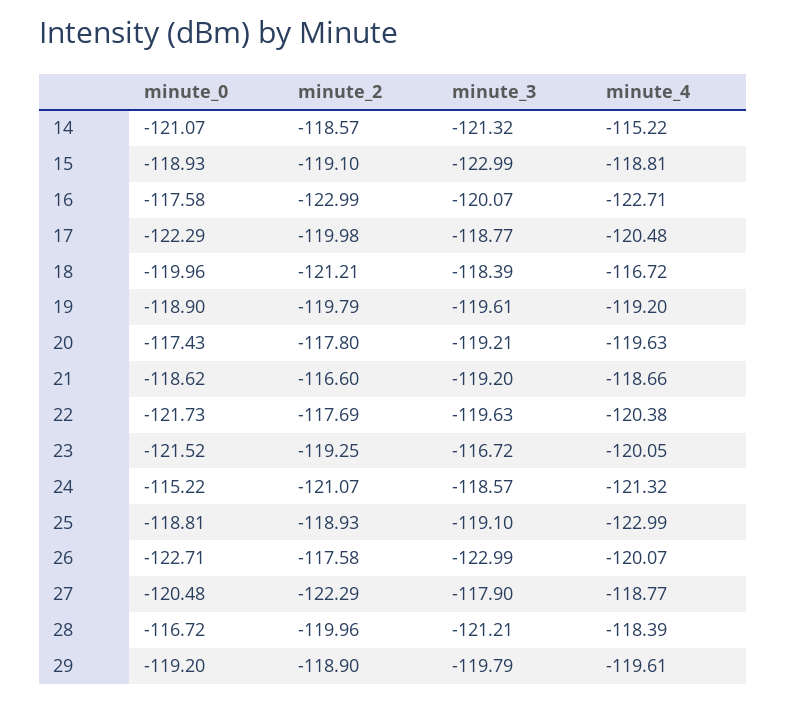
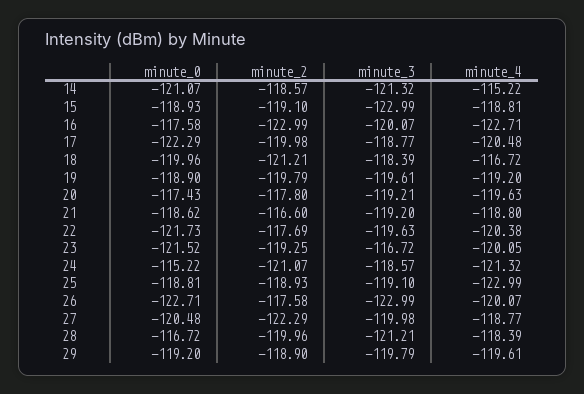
minute_4, 21: -118.66 -> -118.8
minute_3, 27: -117.9 -> -119.98

